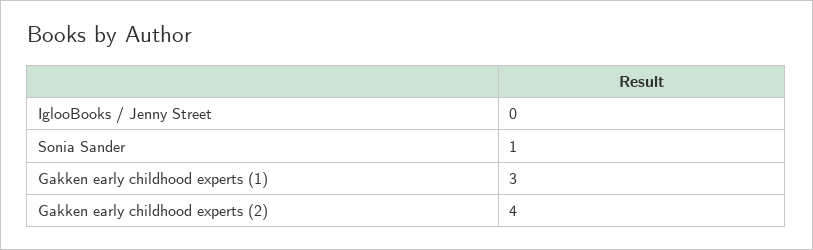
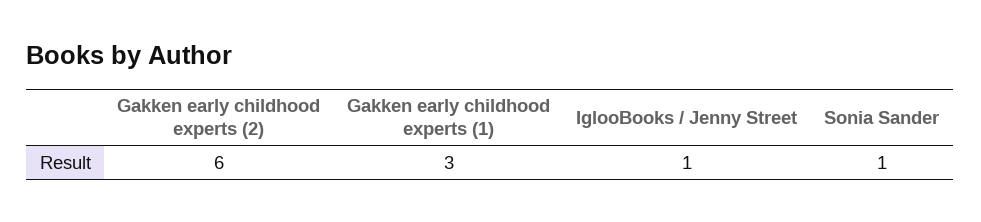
IglooBooks / Jenny Street: 0 -> 1
Gakken early childhood experts (2): 4 -> 6

